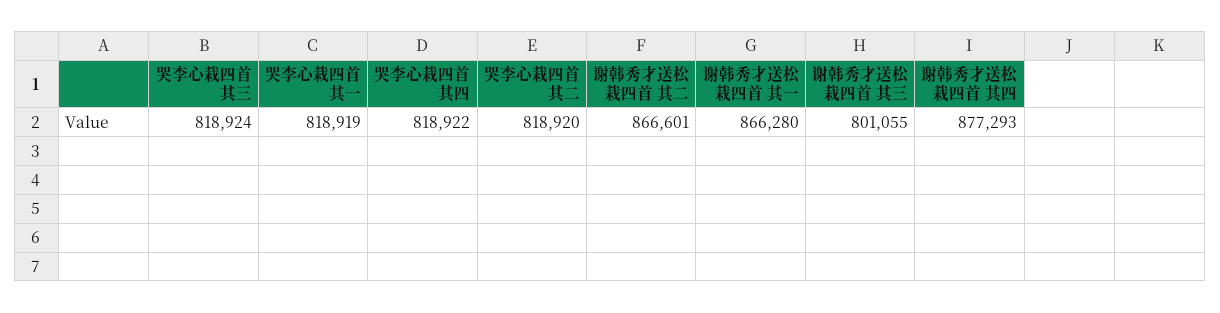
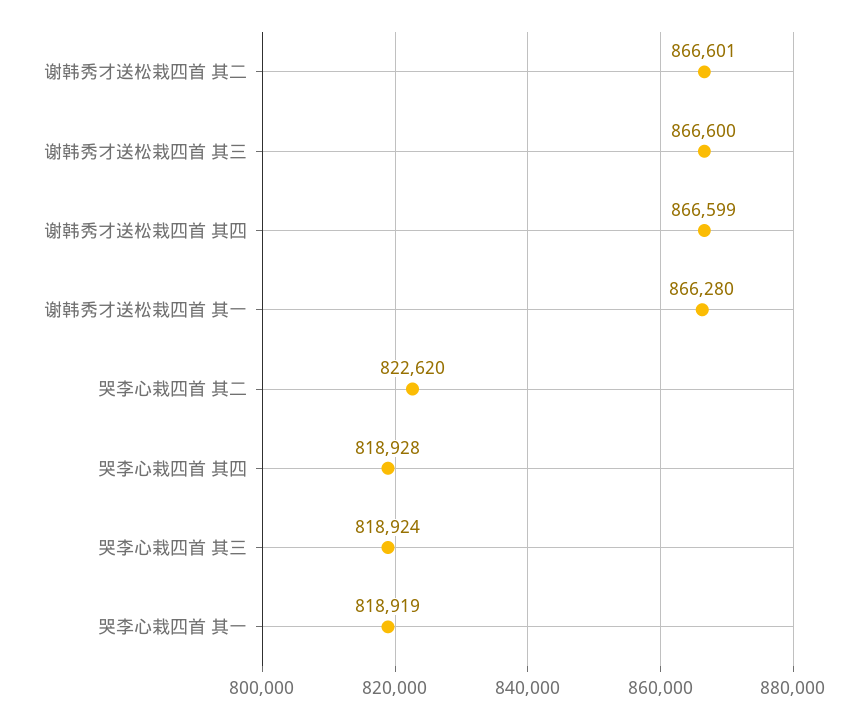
哭李心栽四首 其四: 818922 -> 818928
哭李心栽四首 其二: 818920 -> 822620
谢韩秀才送松栽四首 其三: 801055 -> 866600
谢韩秀才送松栽四首 其四: 877293 -> 866599

